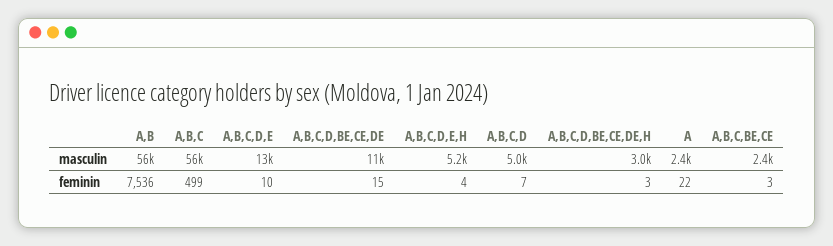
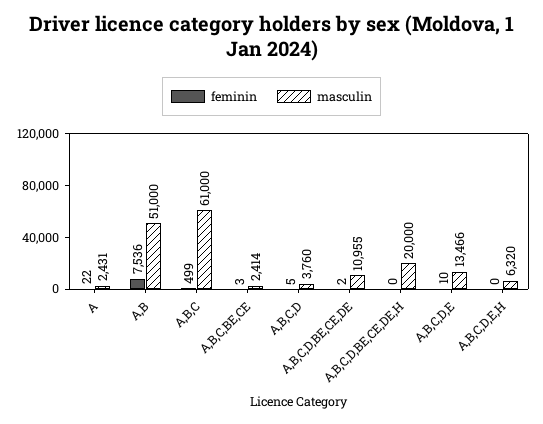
masculin, A,B: 56000 -> 51000
masculin, A,B,C: 56000 -> 61000
masculin, A,B,C,D,E,H: 5200 -> 6320
masculin, A,B,C,D: 5000 -> 3760
masculin, A,B,C,D,BE,CE,DE,H: 3000 -> 20000
feminin, A,B,C,D,BE,CE,DE: 15 -> 2
feminin, A,B,C,D,E,H: 4 -> 0
feminin, A,B,C,D: 7 -> 5
feminin, A,B,C,D,BE,CE,DE,H: 3 -> 0

